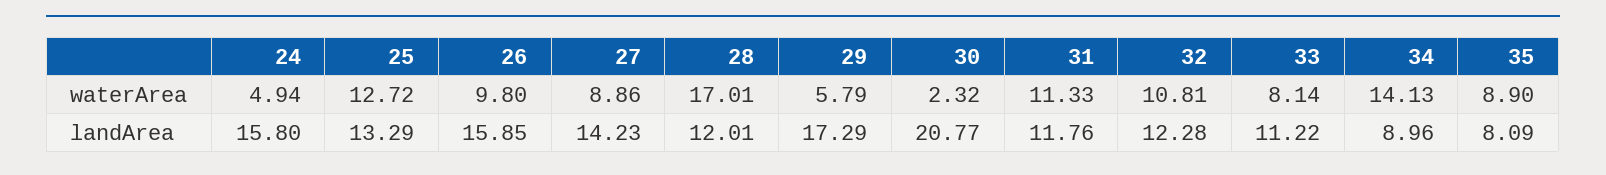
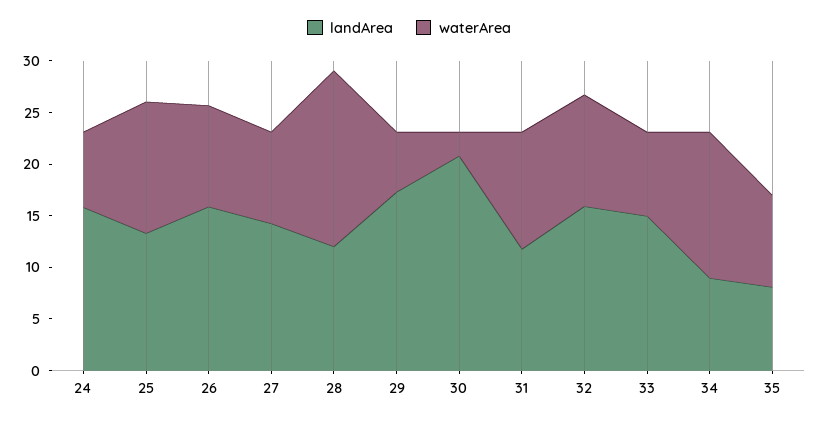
waterArea, 24: 4.94 -> 7
landArea, 32: 12.28 -> 16
landArea, 33: 11.22 -> 15

